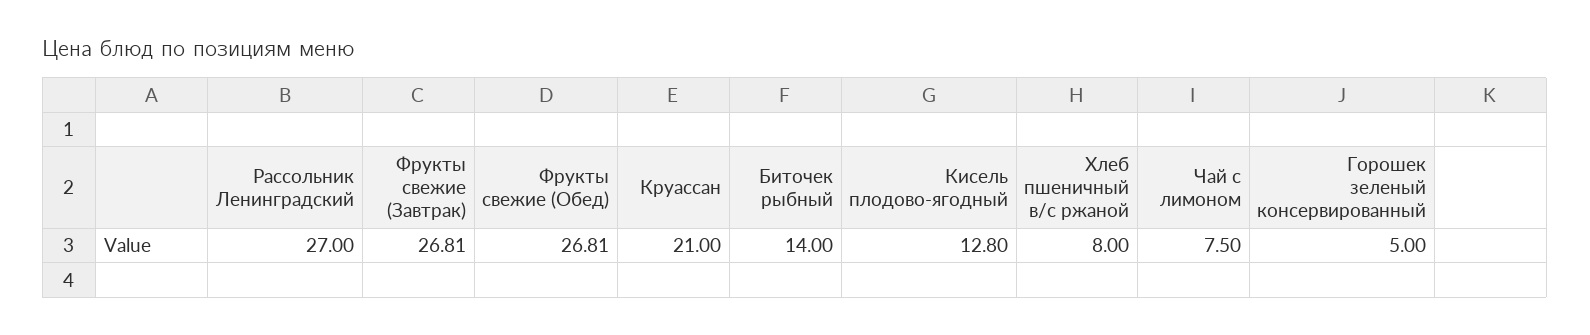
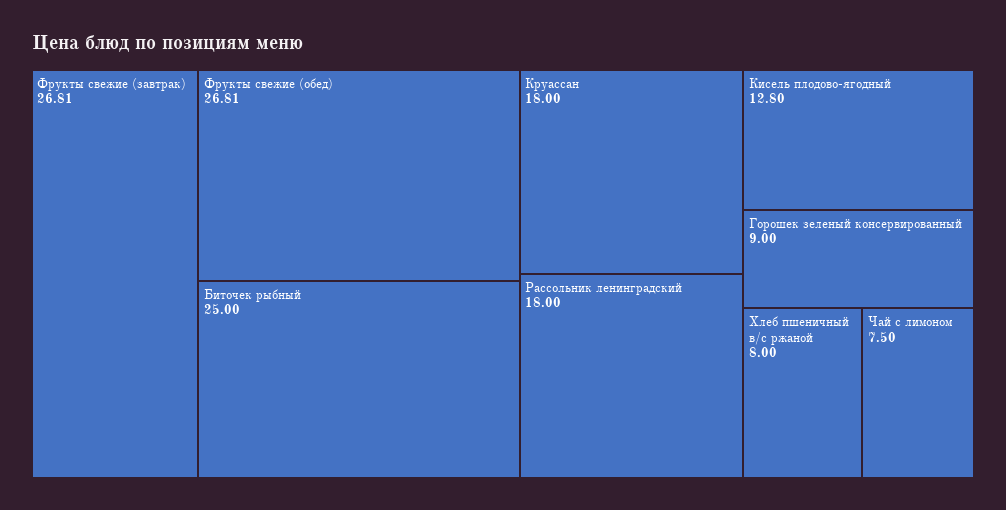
Рассольник Ленинградский: 27 -> 18
Круассан: 21 -> 18
Биточек рыбный: 14 -> 25
Горошек зеленый консервированный: 5 -> 9

